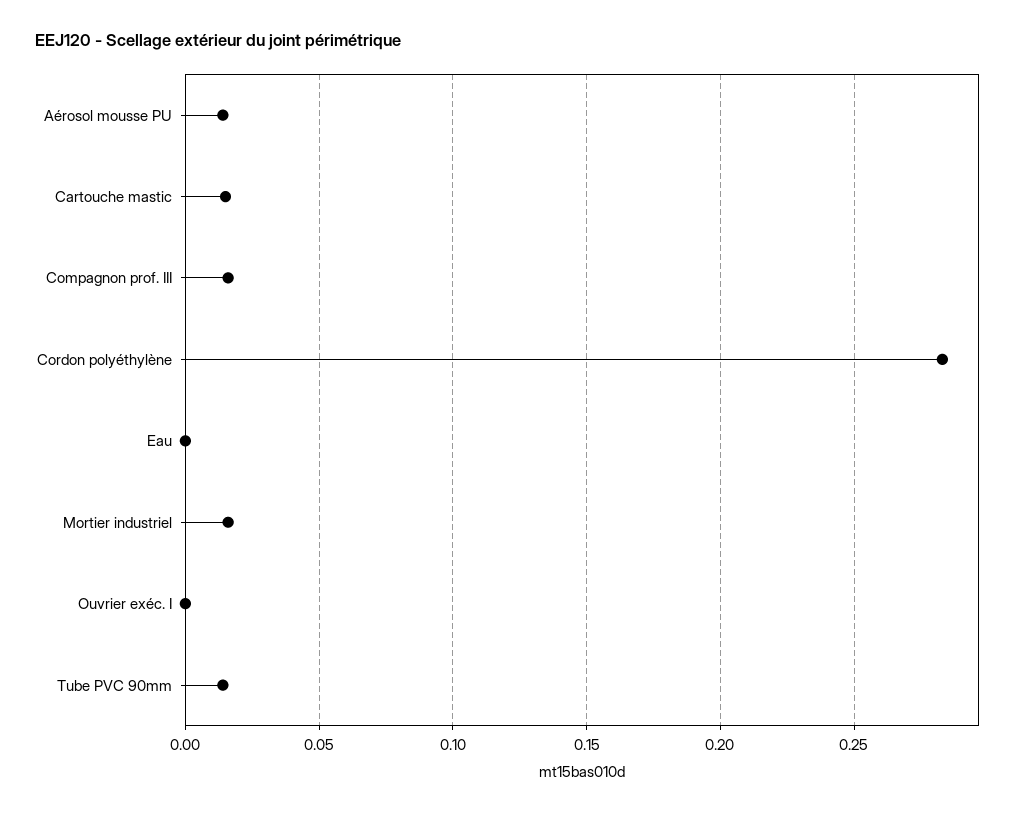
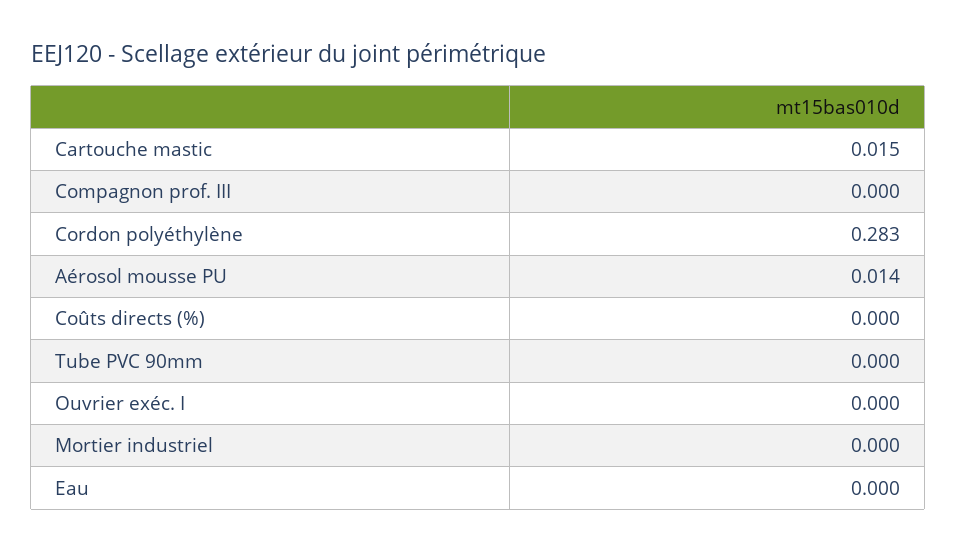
Compagnon prof. III: 0.015 -> 0
Mortier industriel: 0.015 -> 0
Tube PVC 90mm: 0.015 -> 0
Coûts directs (%): none -> 0

